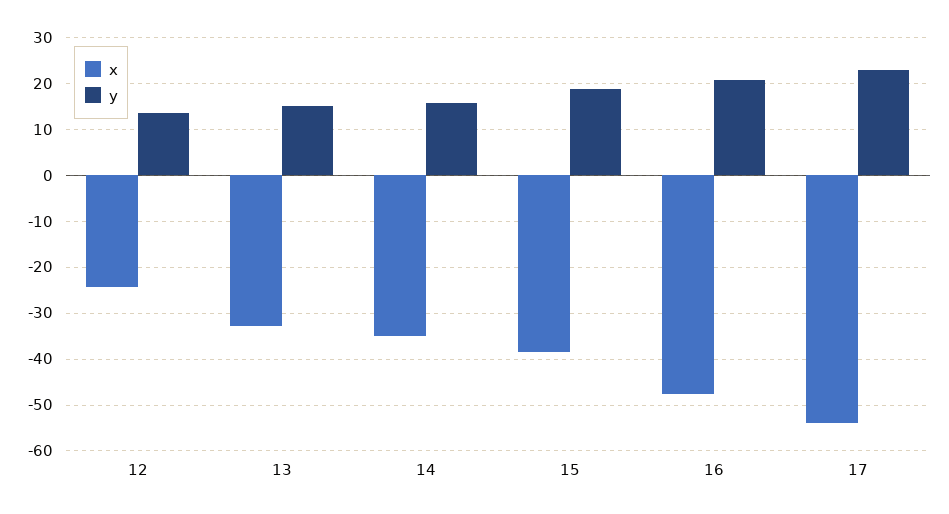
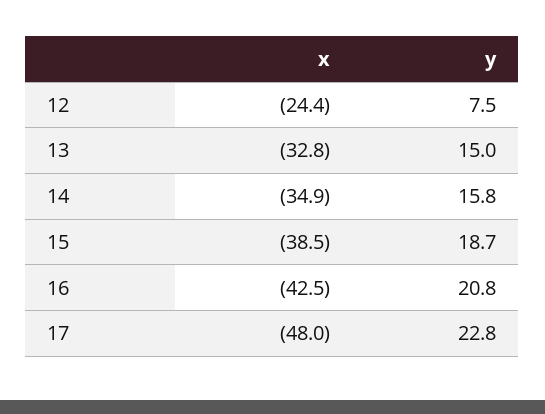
y, 12: 14 -> 7.5
x, 16: -48 -> -42.5
x, 17: -54 -> -48

